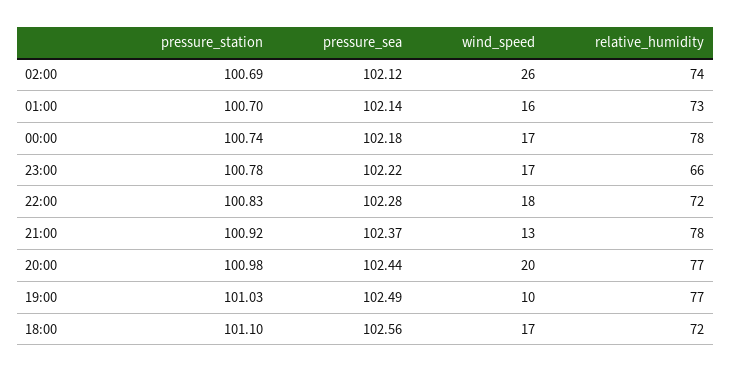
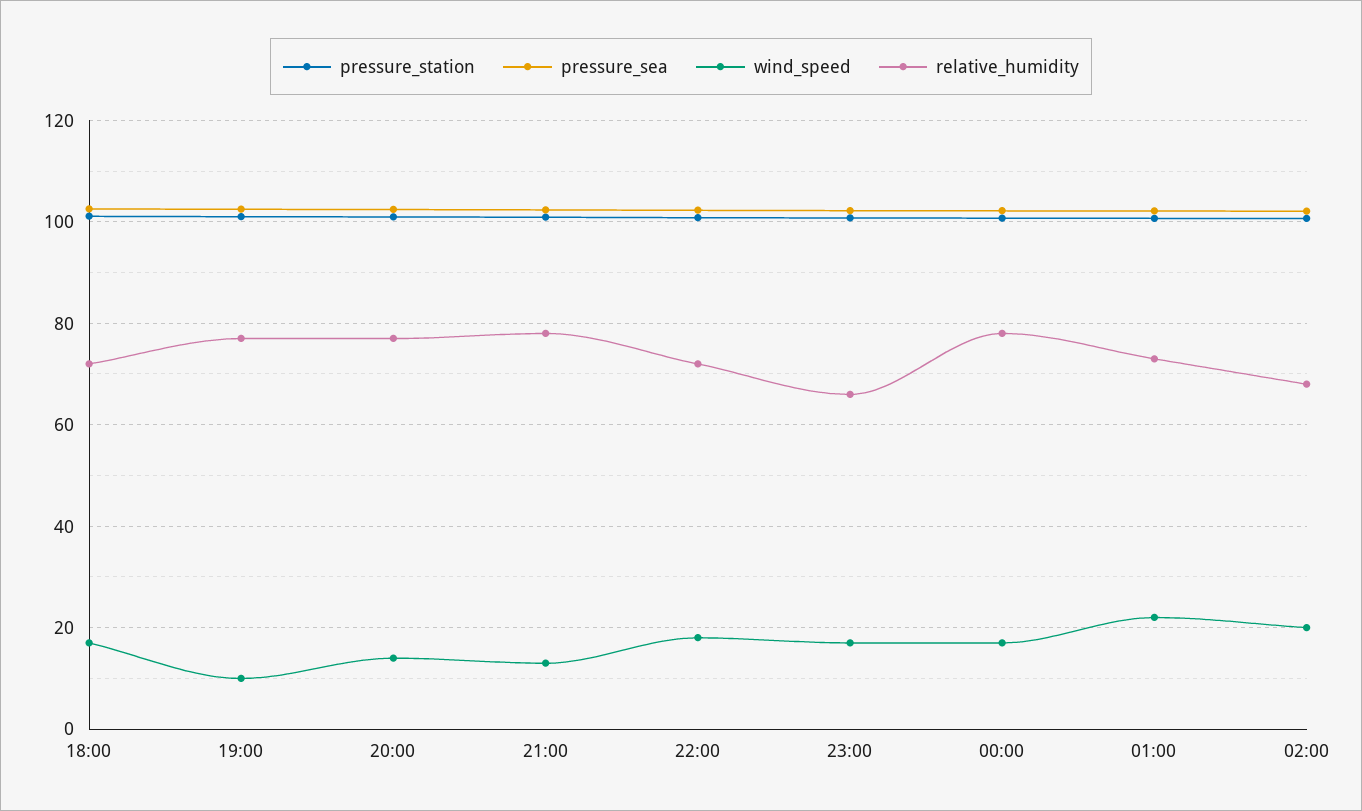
wind_speed, 02:00: 26 -> 20
relative_humidity, 02:00: 74 -> 68
wind_speed, 01:00: 16 -> 22
wind_speed, 20:00: 20 -> 14

